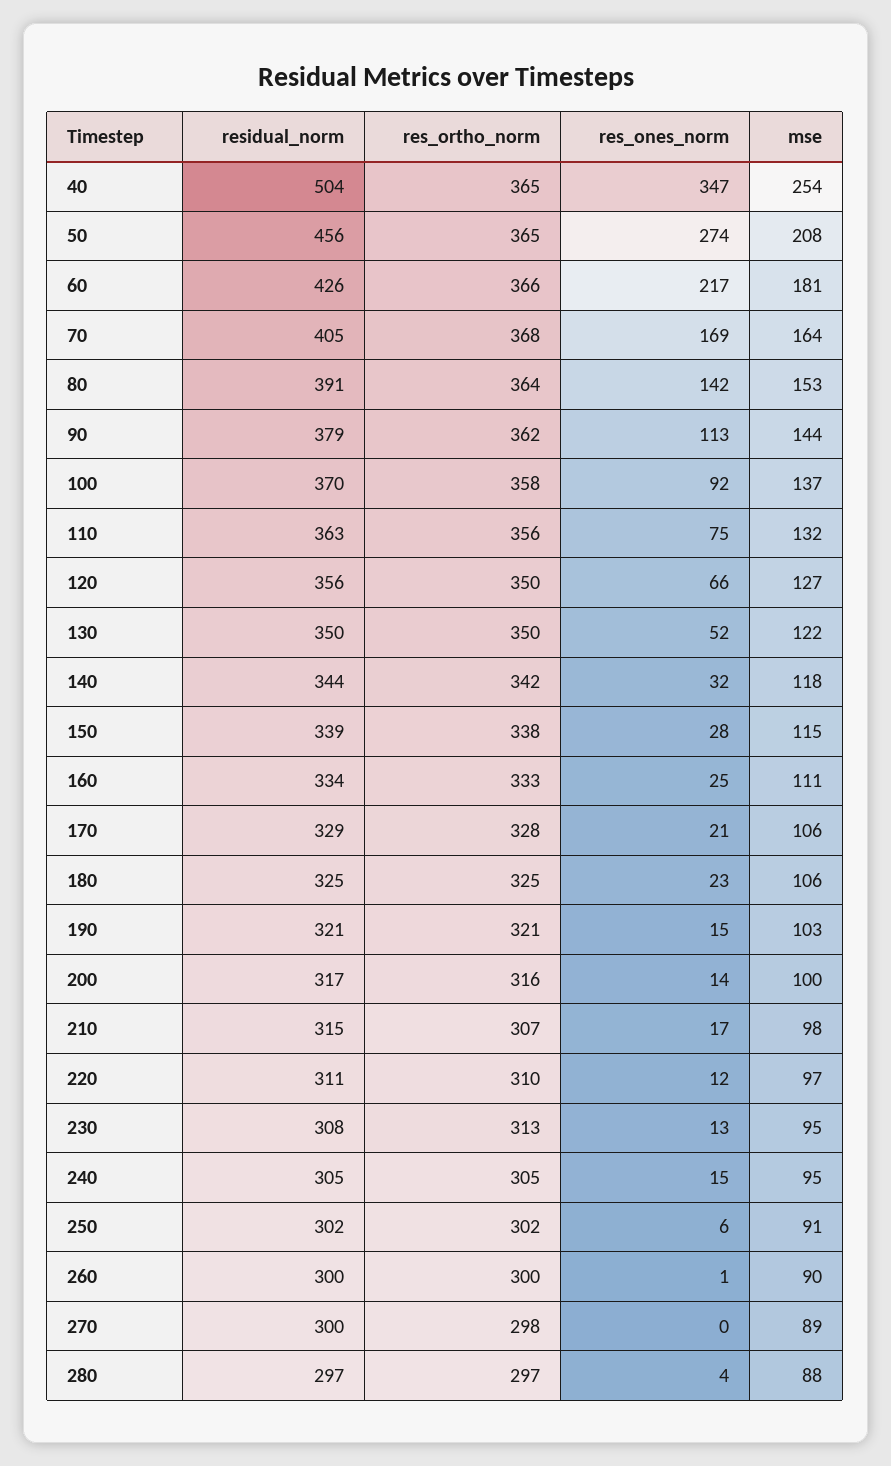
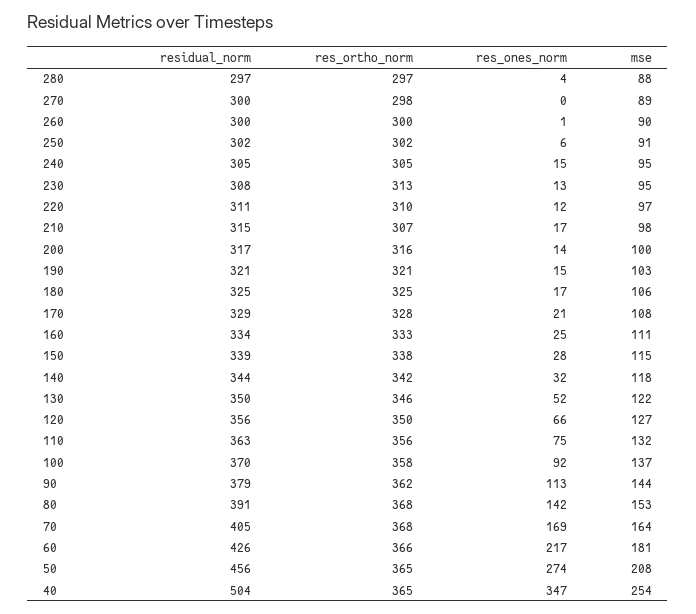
res_ortho_norm, 80: 364 -> 368
res_ortho_norm, 130: 350 -> 346
mse, 170: 106 -> 108
res_ones_norm, 180: 23 -> 17

